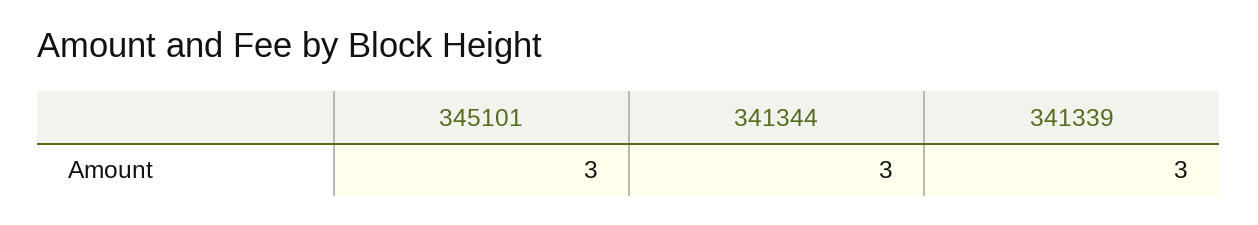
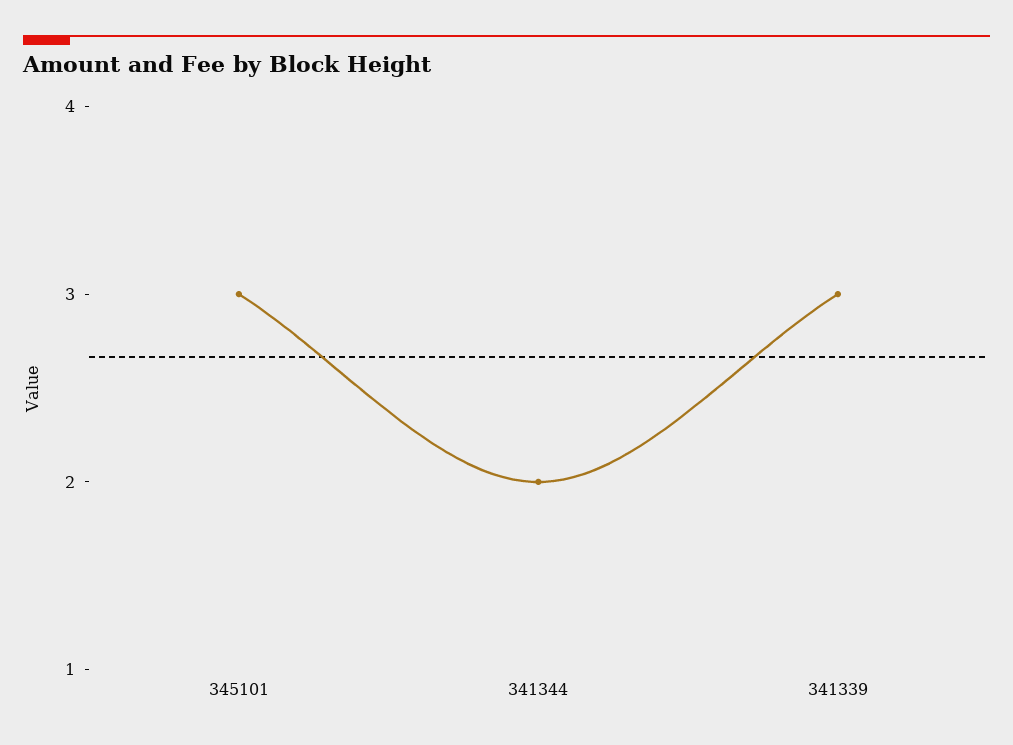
341344: 3 -> 2

